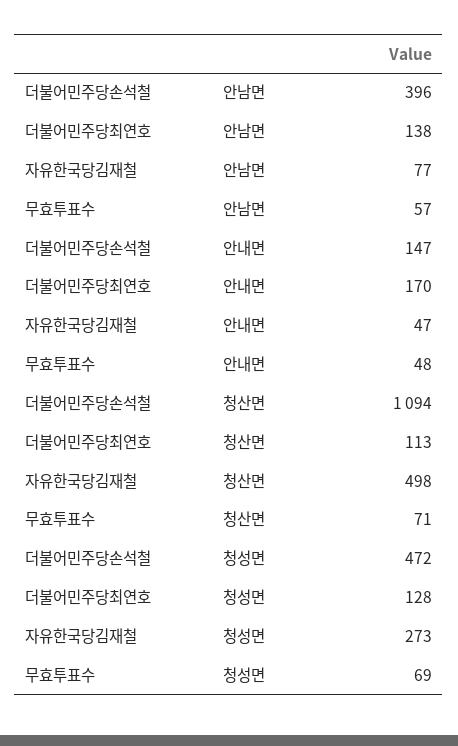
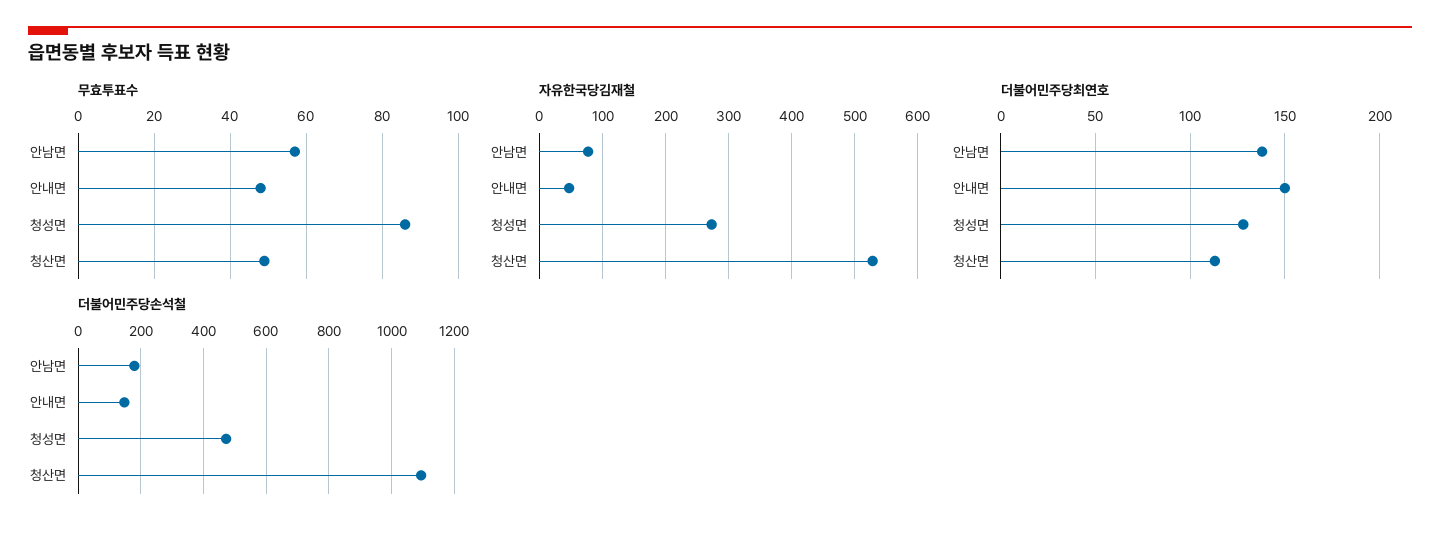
더불어민주당손석철, 안남면: 396 -> 180
더불어민주당최연호, 안내면: 170 -> 150
자유한국당김재철, 청산면: 498 -> 530
무효투표수, 청산면: 71 -> 50
무효투표수, 청성면: 69 -> 85

